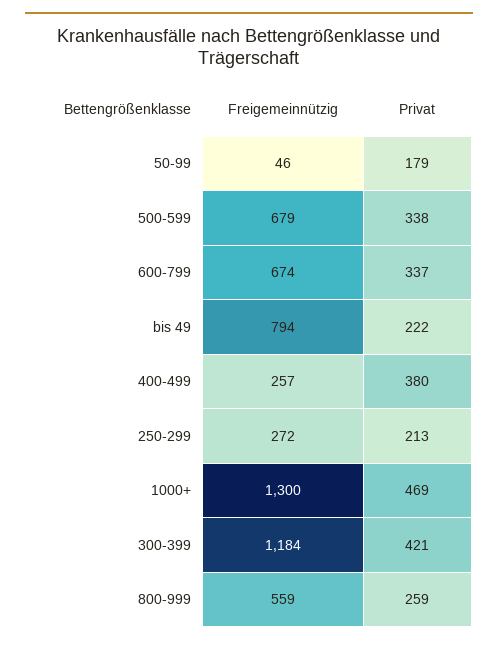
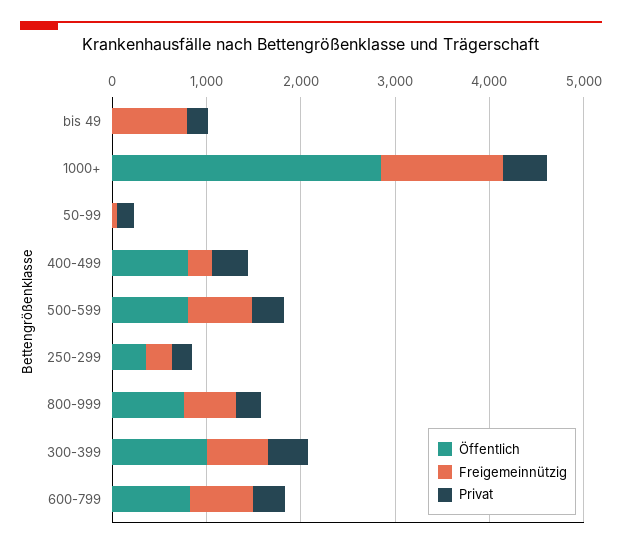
Freigemeinnützig, 300-399: 1184 -> 600
Öffentlich, bis 49: none -> 0
Öffentlich, 1000+: none -> 2800
Öffentlich, 50-99: none -> 0
Öffentlich, 400-499: none -> 800
Öffentlich, 500-599: none -> 800
Öffentlich, 250-299: none -> 400
Öffentlich, 800-999: none -> 800
Öffentlich, 300-399: none -> 1000
Öffentlich, 600-799: none -> 800

